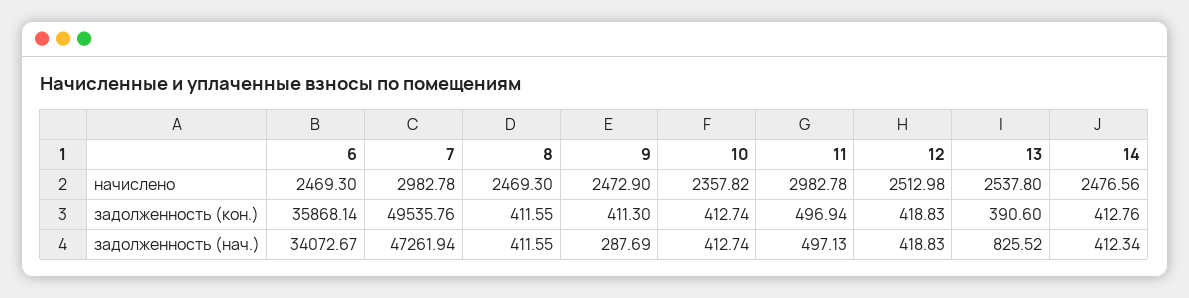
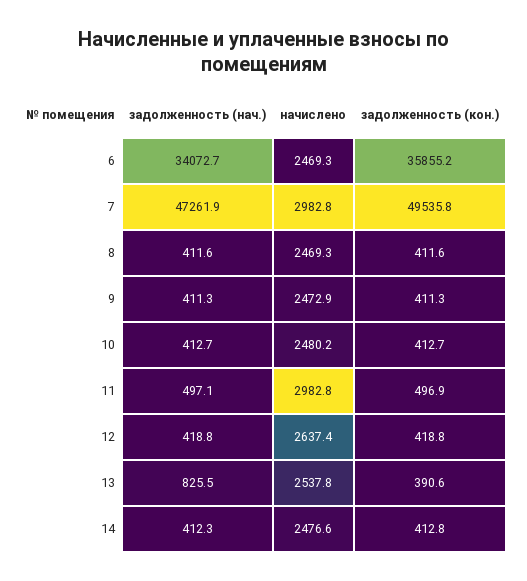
10, начислено: 2357.82 -> 2480.2
12, начислено: 2512.98 -> 2637.4
6, задолженность (кон.): 35868.14 -> 35855.2
9, задолженность (нач.): 287.69 -> 411.3

